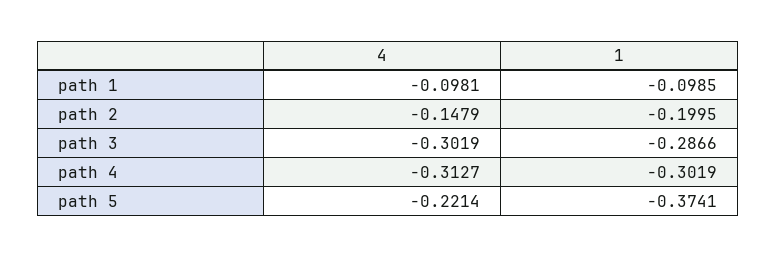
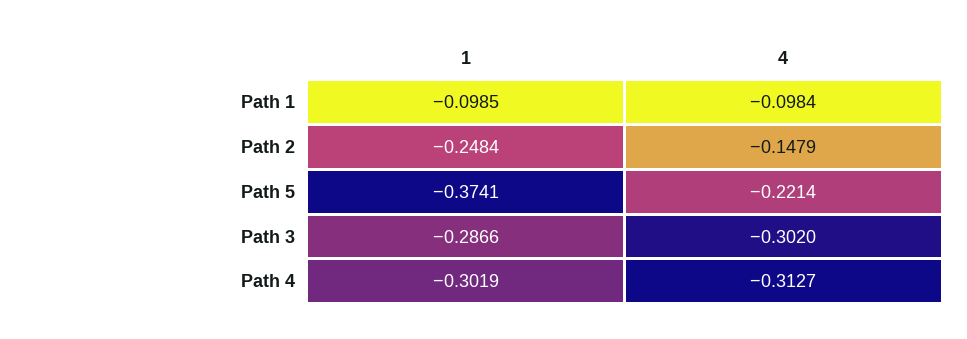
4, path 1: -0.0981 -> -0.0984
1, path 2: -0.1995 -> -0.2484
4, path 3: -0.3019 -> -0.302

